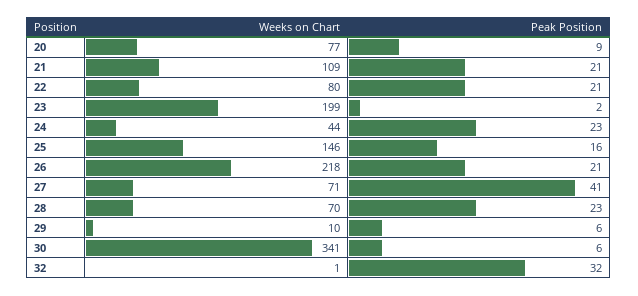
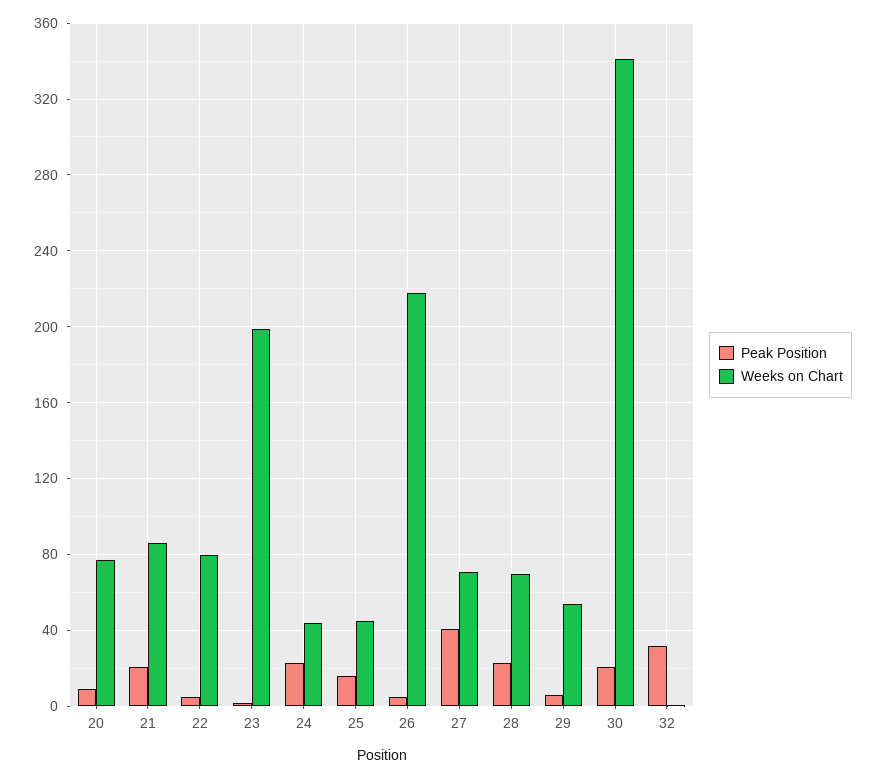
Weeks on Chart, 21: 109 -> 85
Peak Position, 22: 21 -> 5
Weeks on Chart, 25: 146 -> 45
Peak Position, 26: 21 -> 5
Weeks on Chart, 29: 10 -> 55
Peak Position, 30: 6 -> 20

